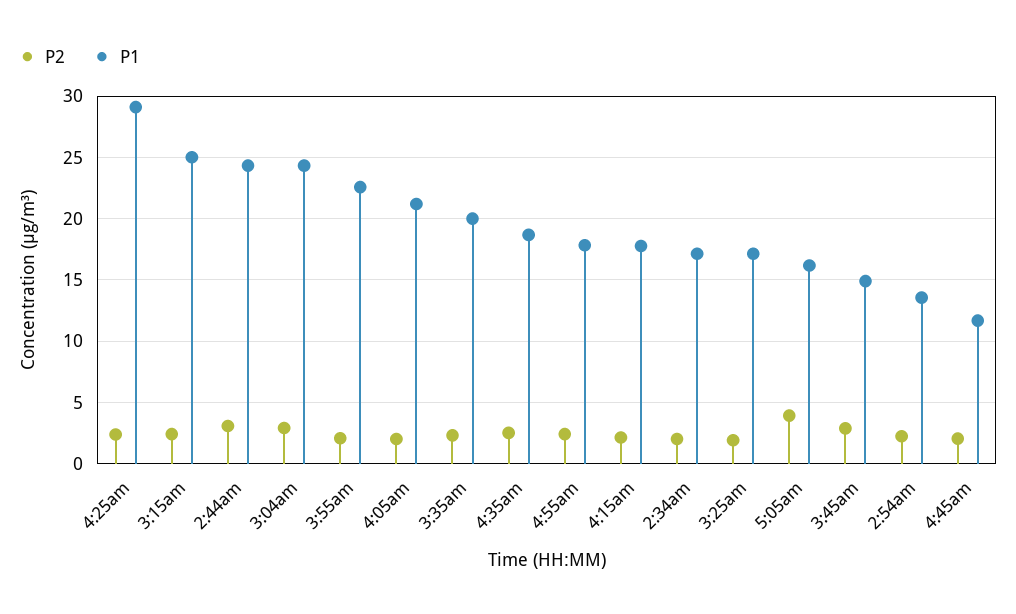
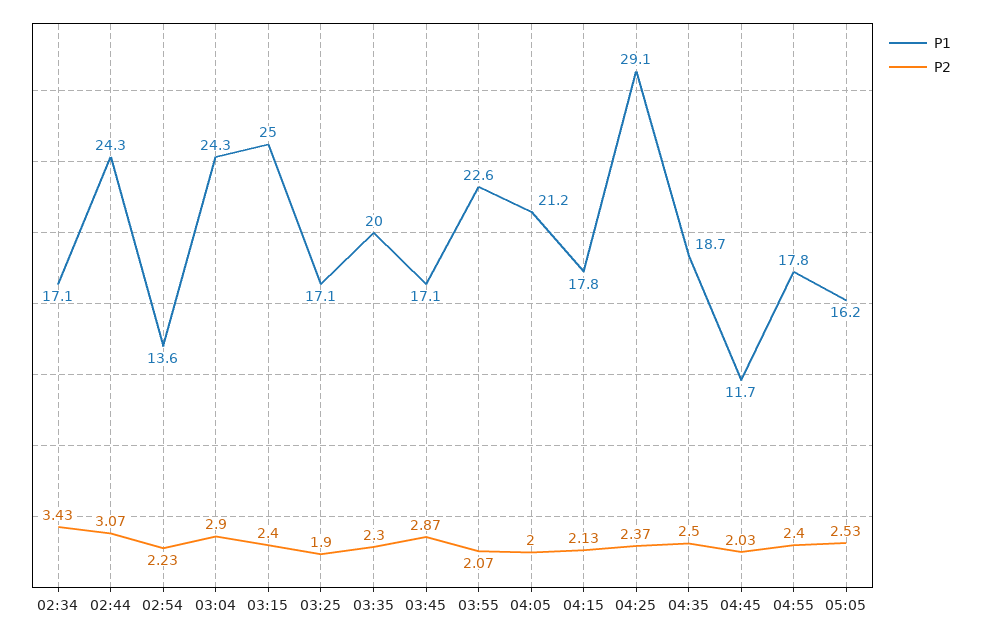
P2, 2:34am: 2 -> 3.43
P2, 5:05am: 4 -> 2.53
P1, 3:45am: 15 -> 17.1

